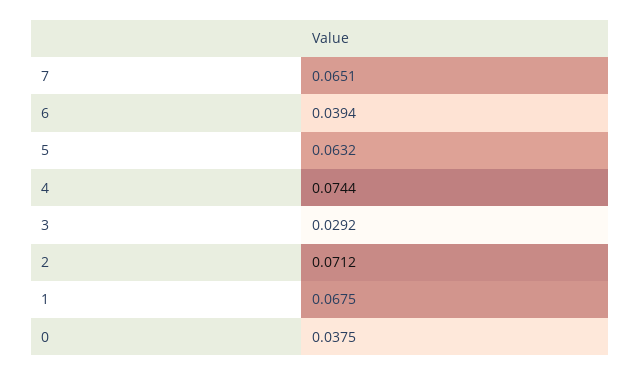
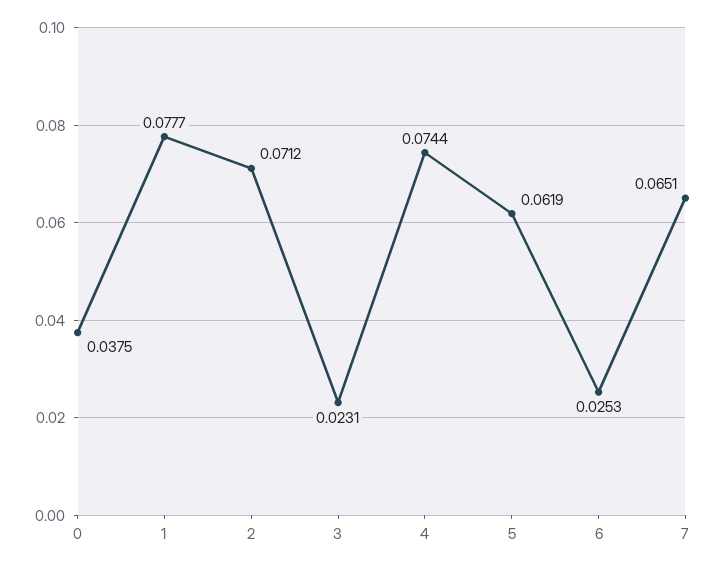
6: 0.0394 -> 0.0253
5: 0.0632 -> 0.0619
3: 0.0292 -> 0.0231
1: 0.0675 -> 0.0777

